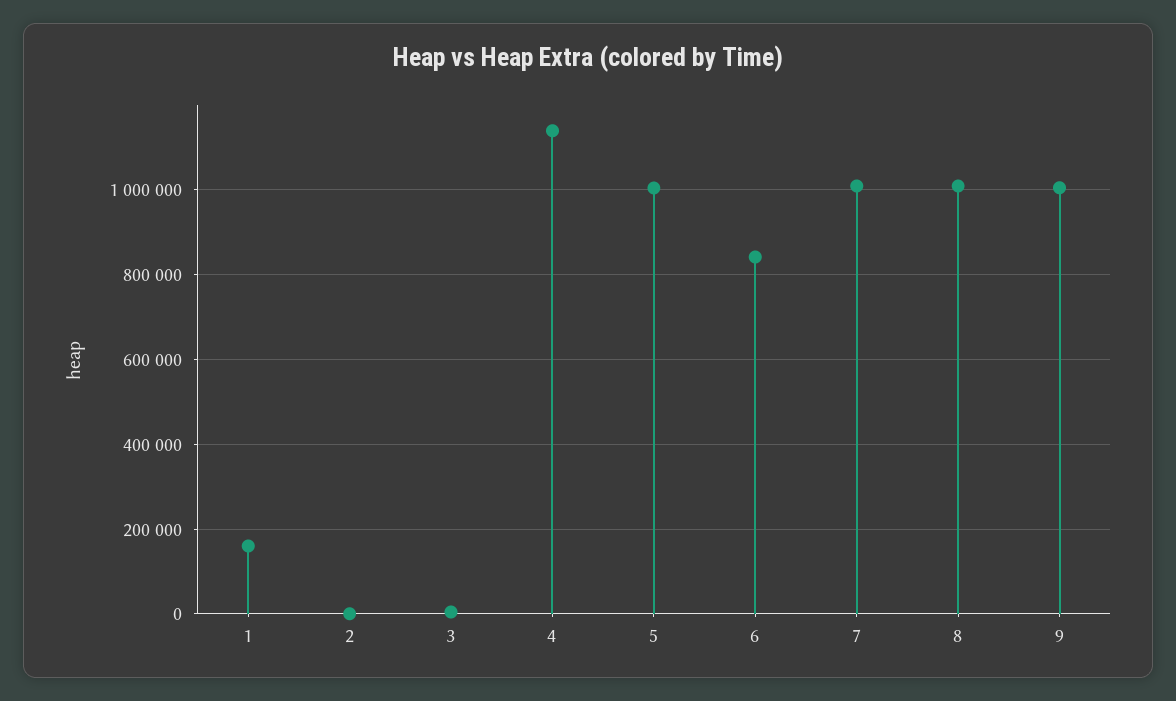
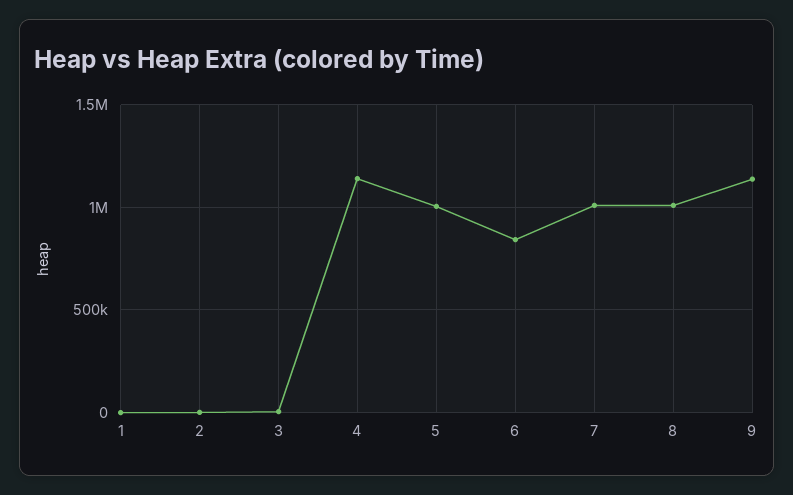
1: 160000 -> 0
9: 1000000 -> 1150000

